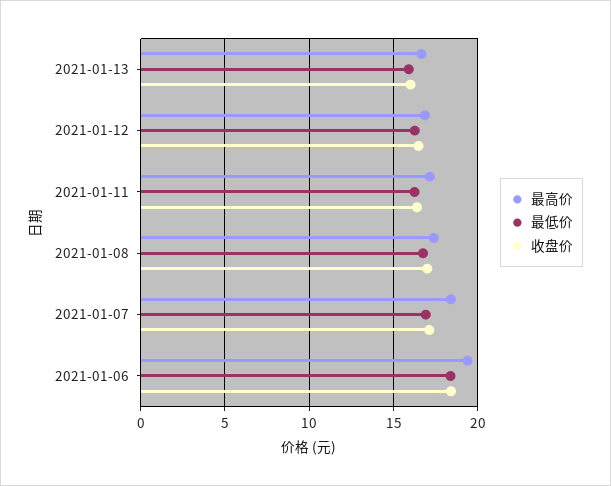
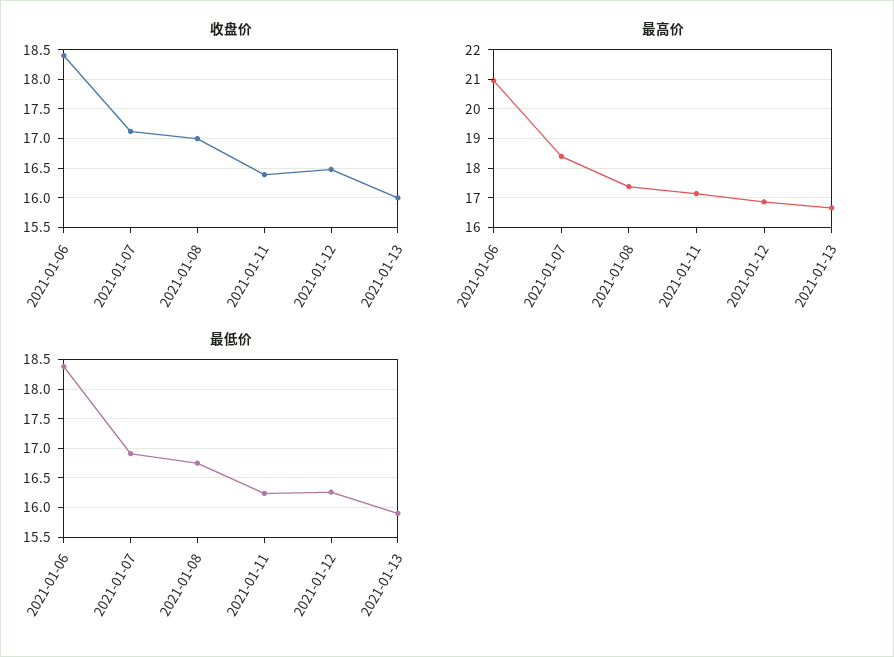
最高价, 2021-01-06: 19.5 -> 21

